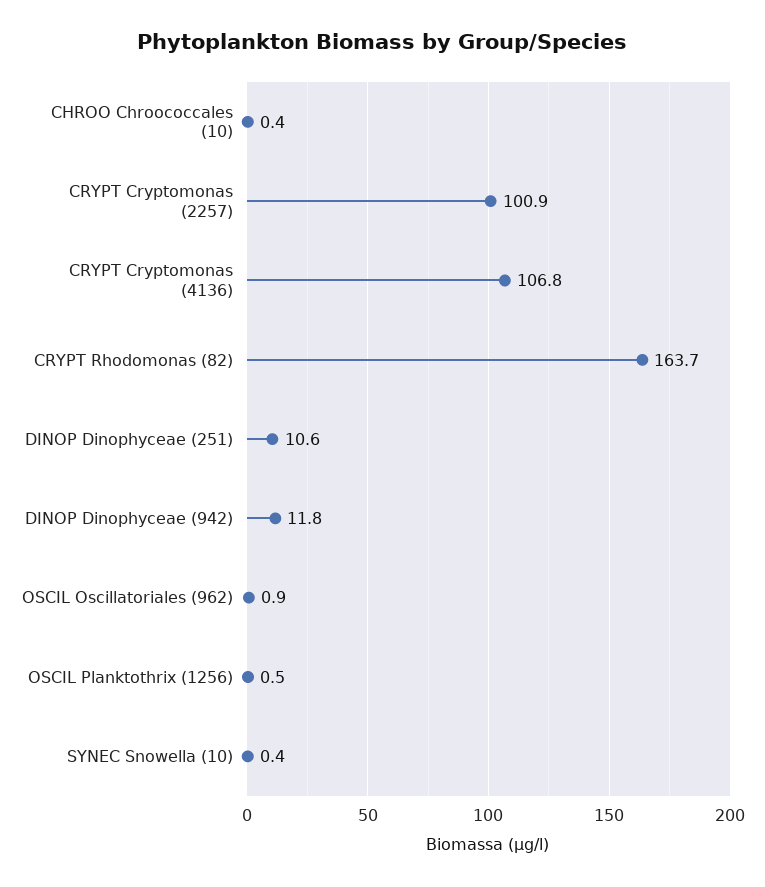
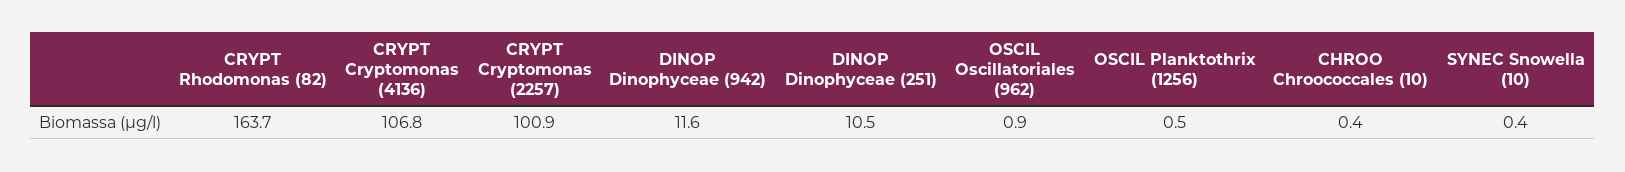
DINOP Dinophyceae (251): 10.6 -> 10.5
DINOP Dinophyceae (942): 11.8 -> 11.6

